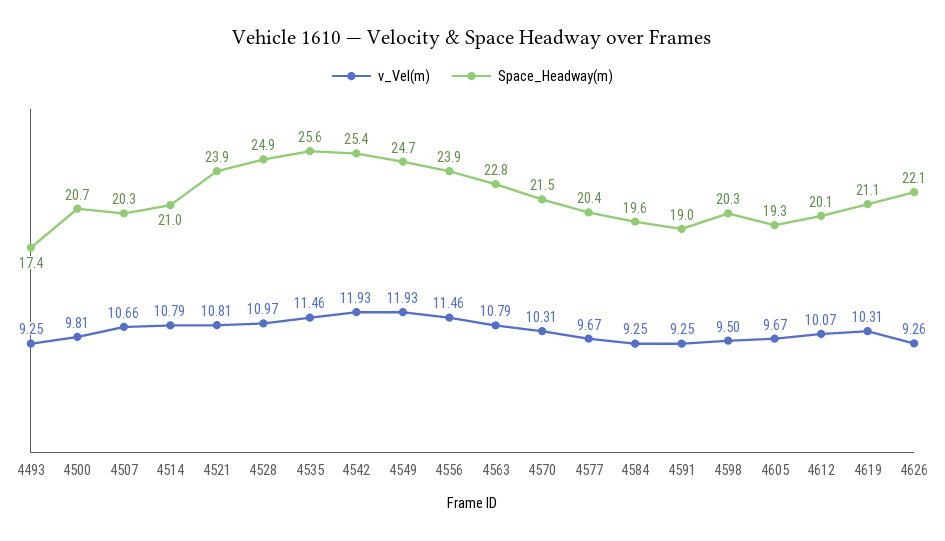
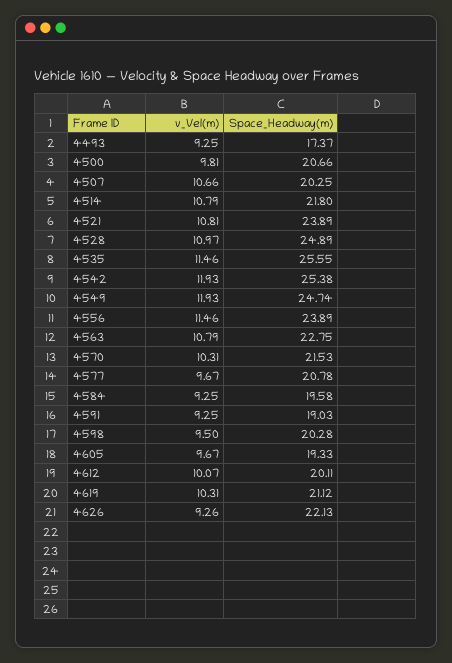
Space_Headway(m), 4514: 21 -> 21.8
Space_Headway(m), 4577: 20.4 -> 20.78

